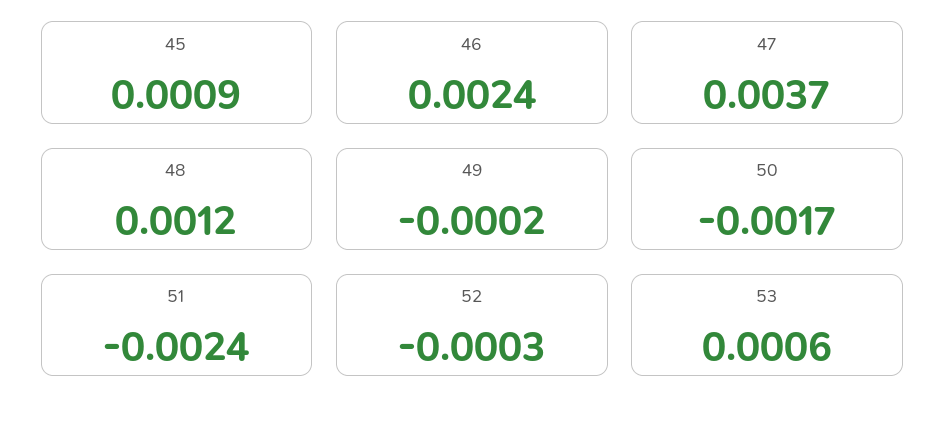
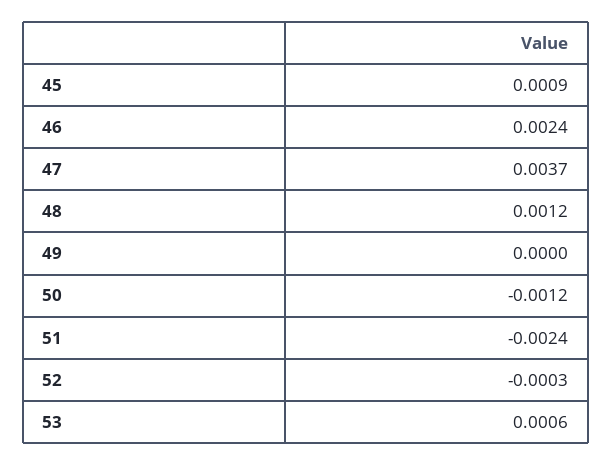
49: -0.0002 -> 0
50: -0.0017 -> -0.0012

